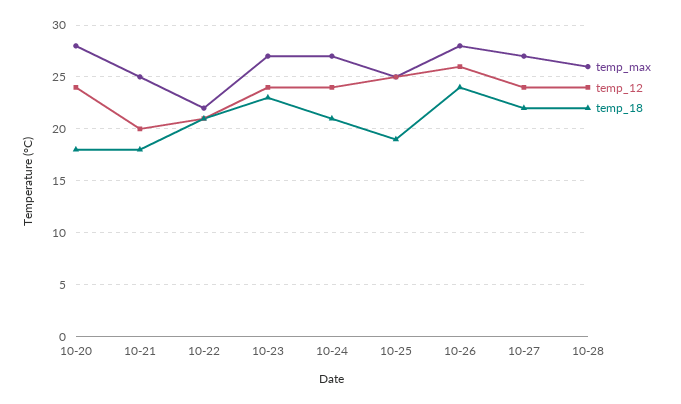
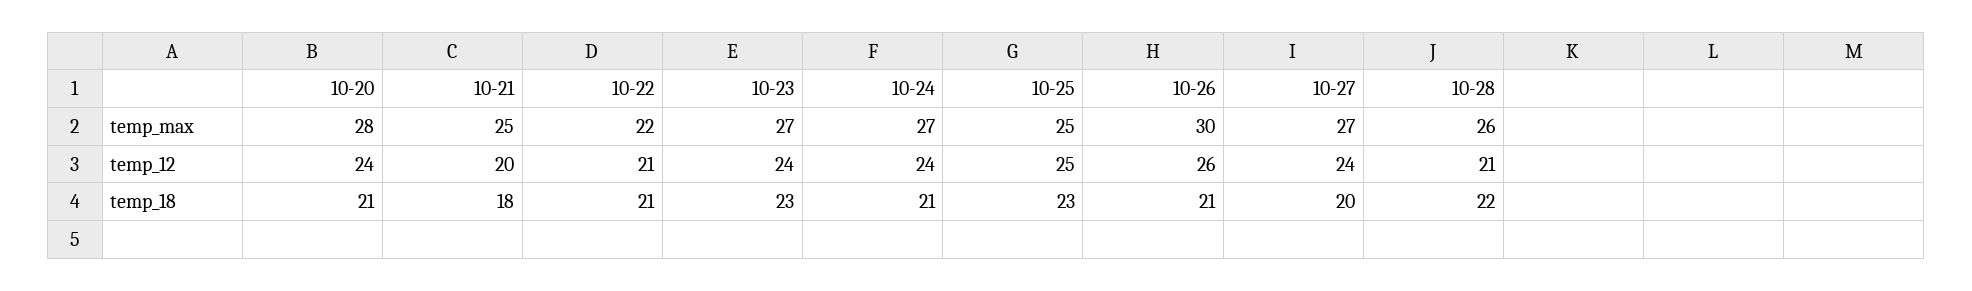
temp_18, 10-20: 18 -> 21
temp_18, 10-25: 19 -> 23
temp_max, 10-26: 28 -> 30
temp_18, 10-26: 24 -> 21
temp_18, 10-27: 22 -> 20
temp_12, 10-28: 24 -> 21

